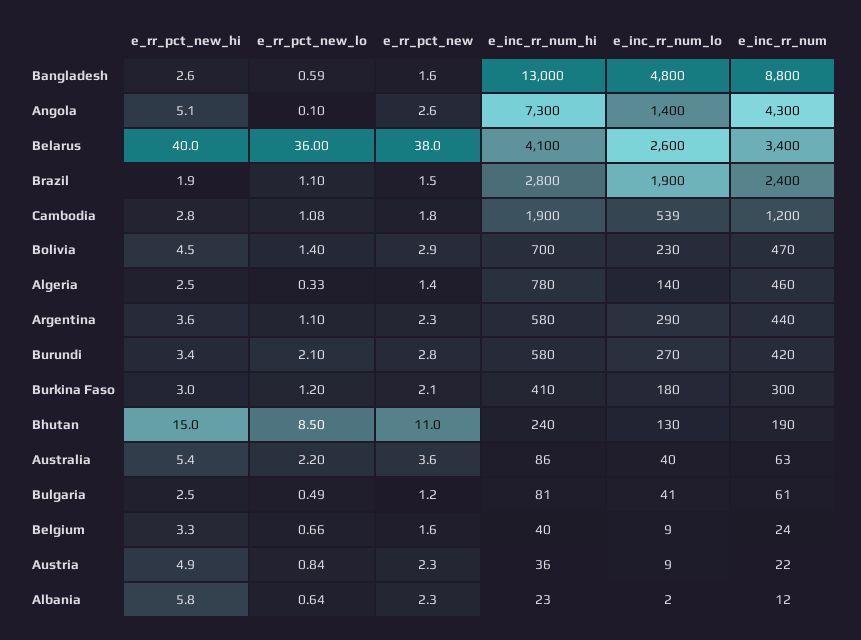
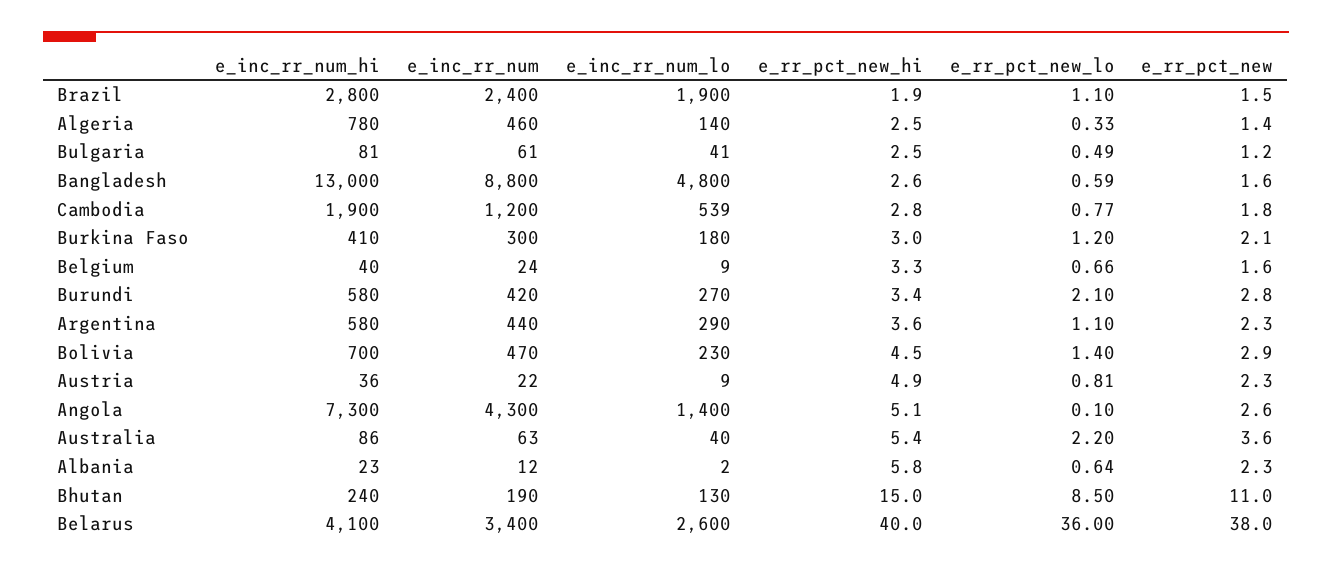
e_rr_pct_new_lo, Cambodia: 1.08 -> 0.77
e_rr_pct_new_lo, Austria: 0.84 -> 0.81

